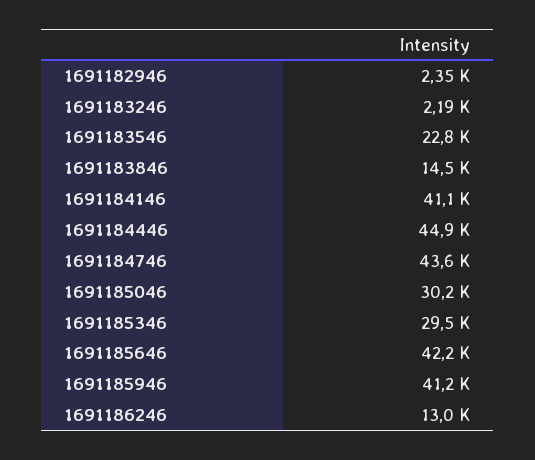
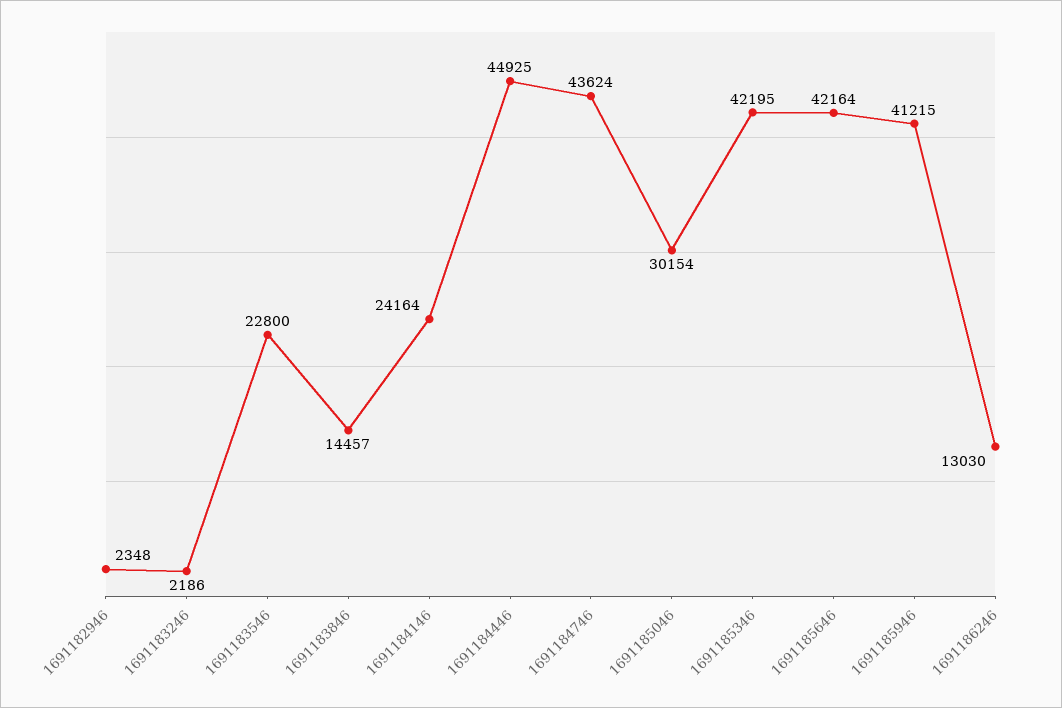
1691184146: 41100 -> 24164
1691185346: 29500 -> 42195

